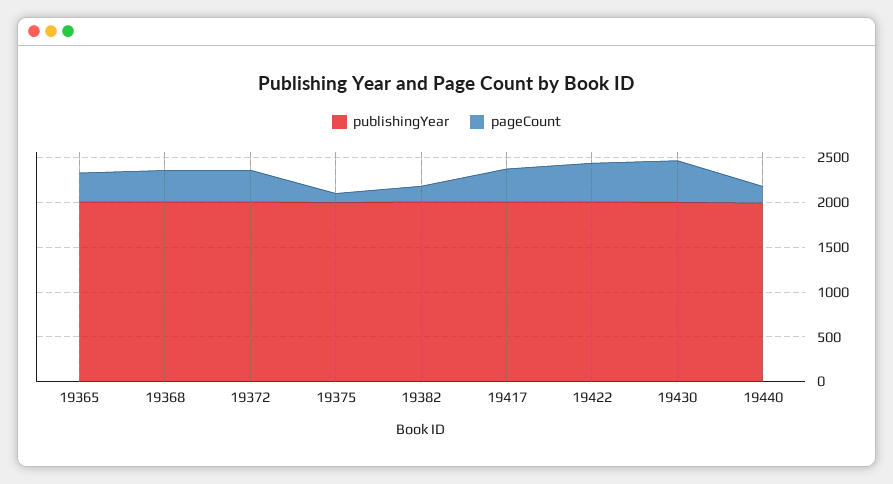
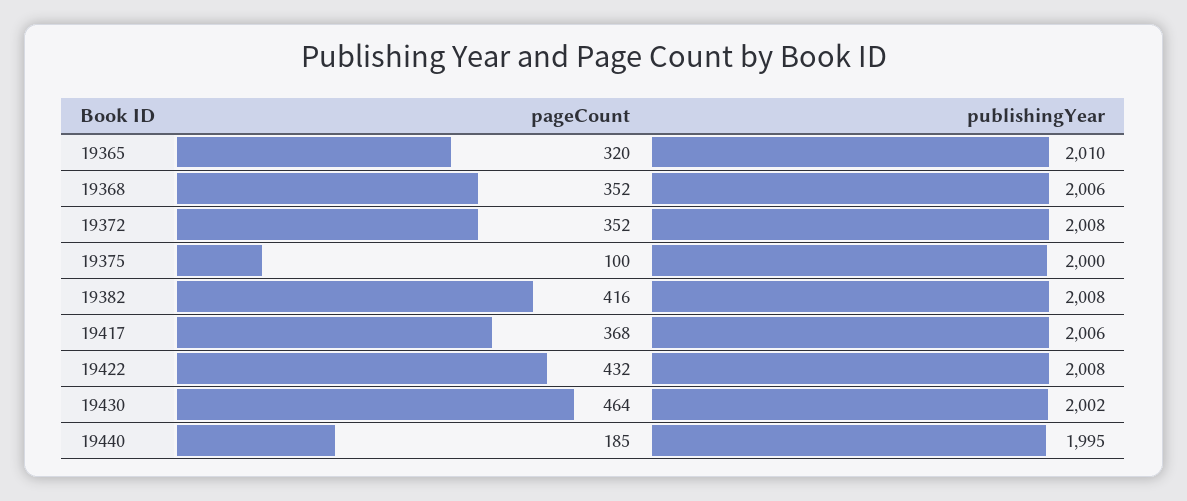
pageCount, 19382: 200 -> 416

